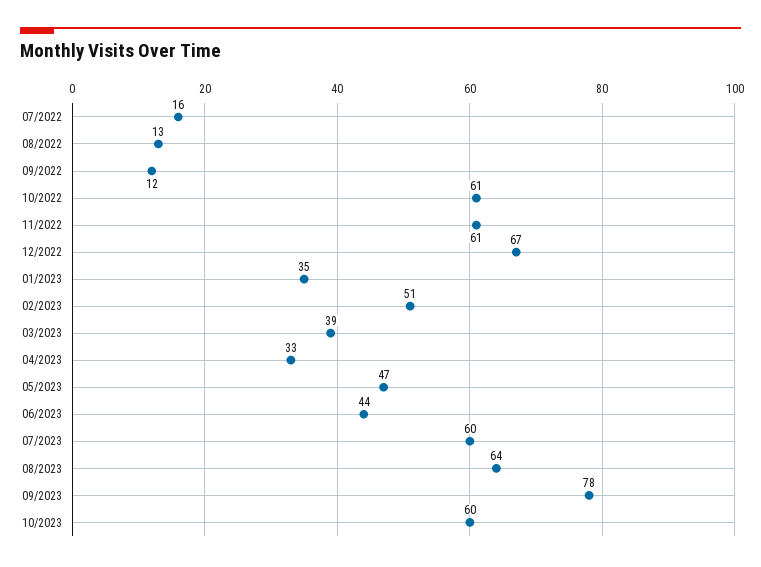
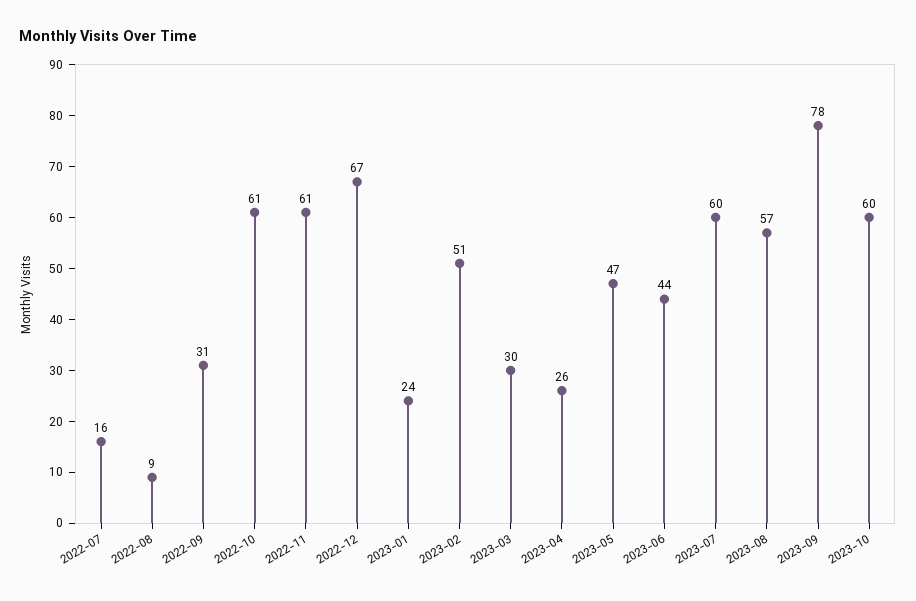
08/2022: 13 -> 9
09/2022: 12 -> 31
01/2023: 35 -> 24
03/2023: 39 -> 30
04/2023: 33 -> 26
08/2023: 64 -> 57

